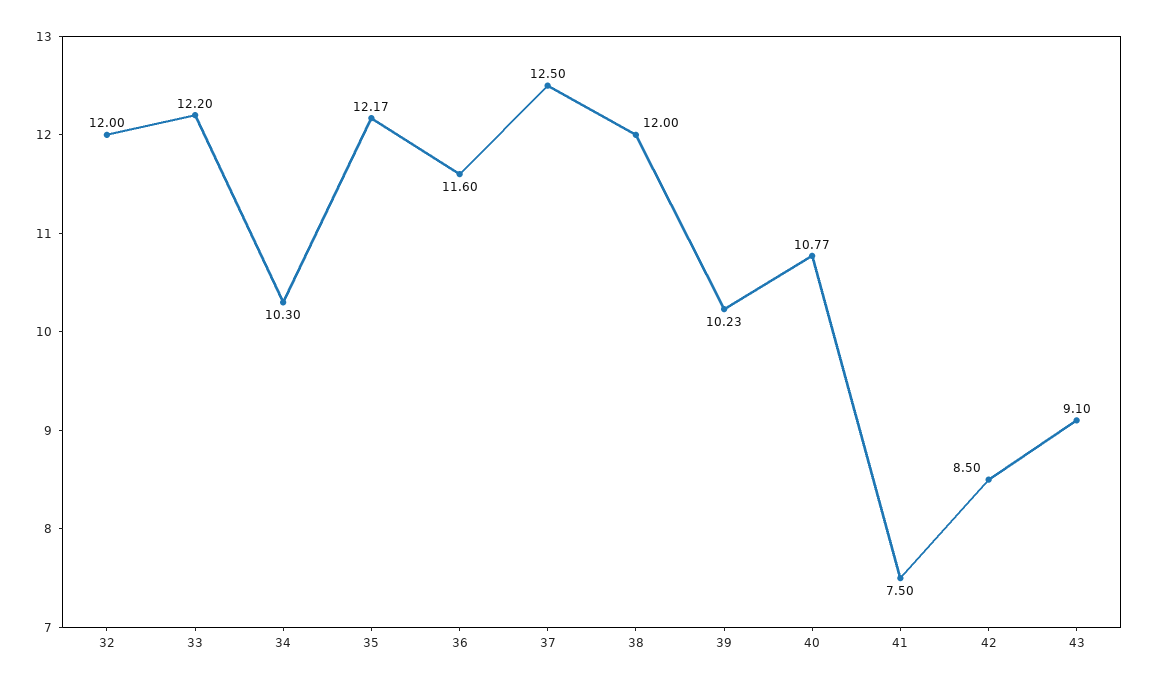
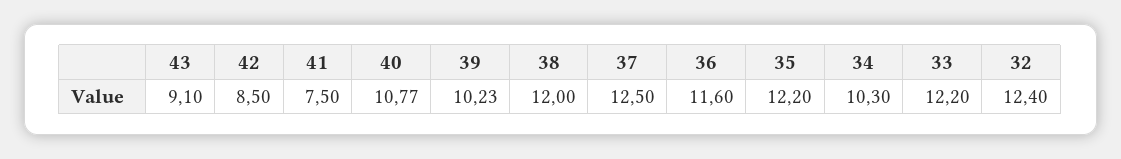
32: 12 -> 12.4
35: 12.17 -> 12.2

